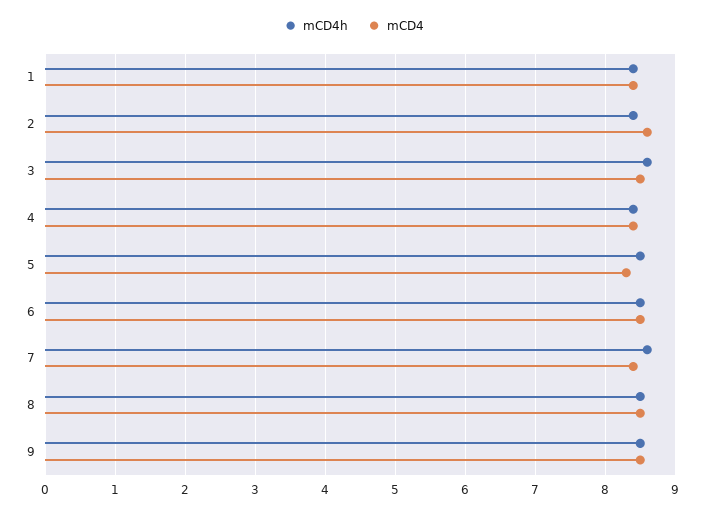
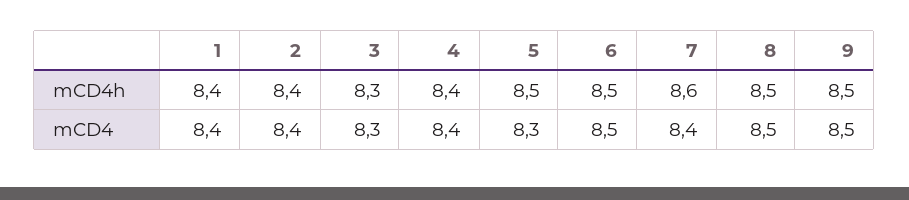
mCD4, 2: 8.6 -> 8.4
mCD4h, 3: 8.6 -> 8.3
mCD4, 3: 8.5 -> 8.3

